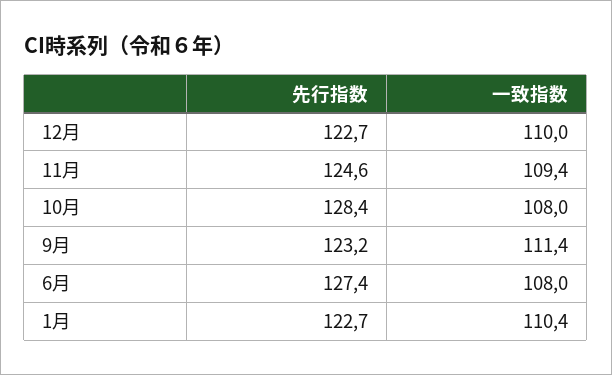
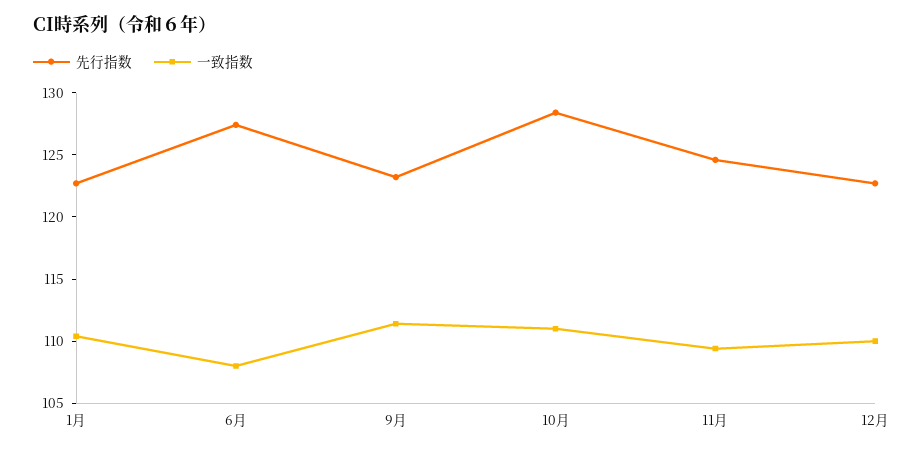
一致指数, 10月: 108 -> 111

